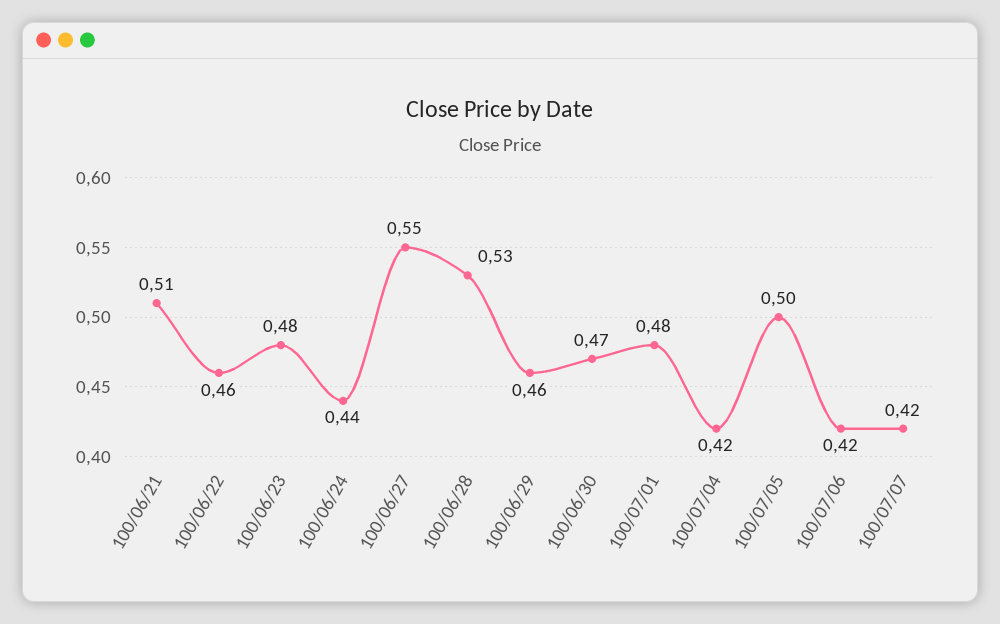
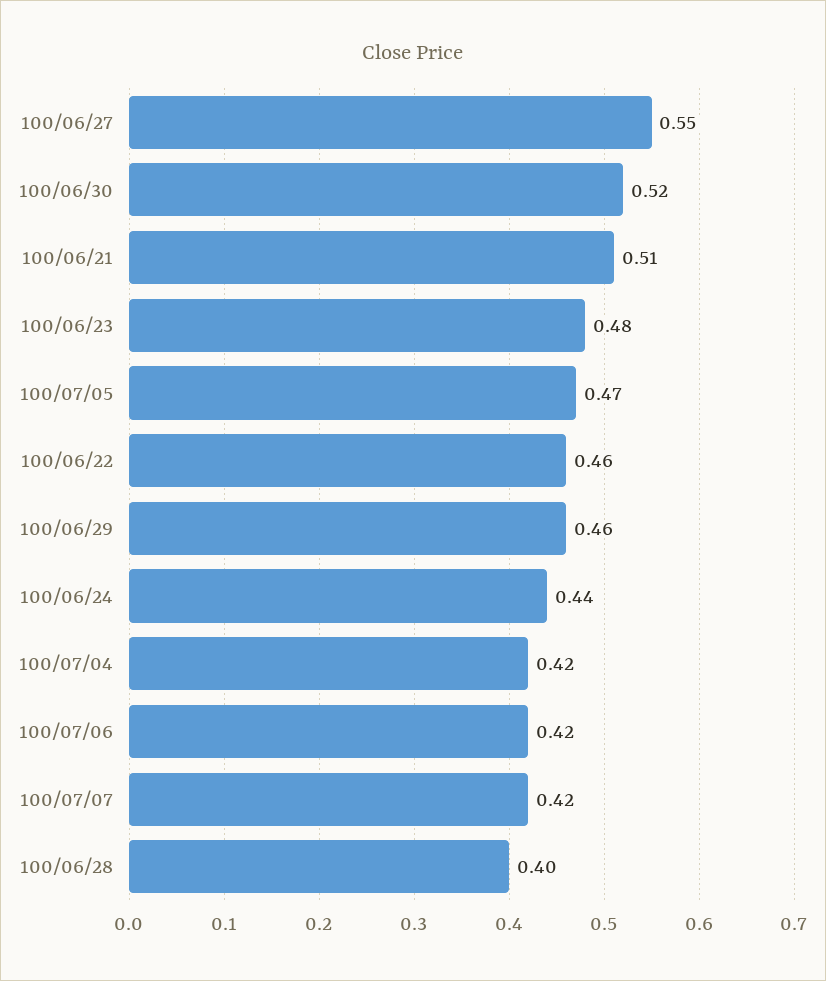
100/06/28: 0.53 -> 0.4
100/06/30: 0.47 -> 0.52
100/07/01: 0.48 -> none
100/07/05: 0.5 -> 0.47

